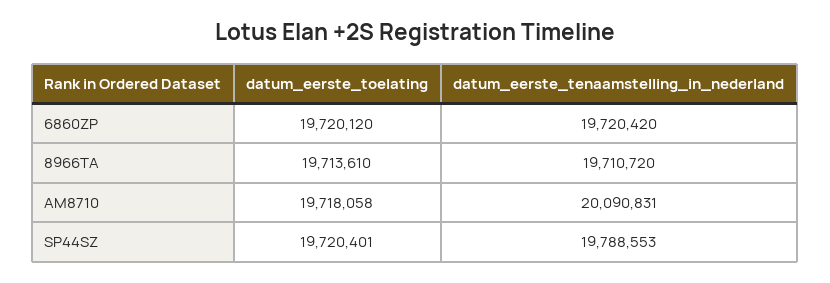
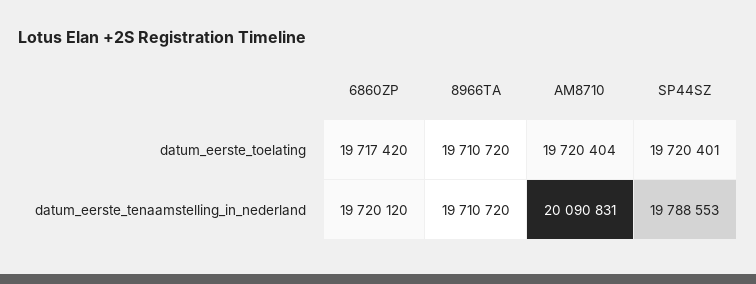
datum_eerste_toelating, 6860ZP: 19720120 -> 19717420
datum_eerste_tenaamstelling_in_nederland, 6860ZP: 19720420 -> 19720120
datum_eerste_toelating, 8966TA: 19713610 -> 19710720
datum_eerste_toelating, AM8710: 19718058 -> 19720404

